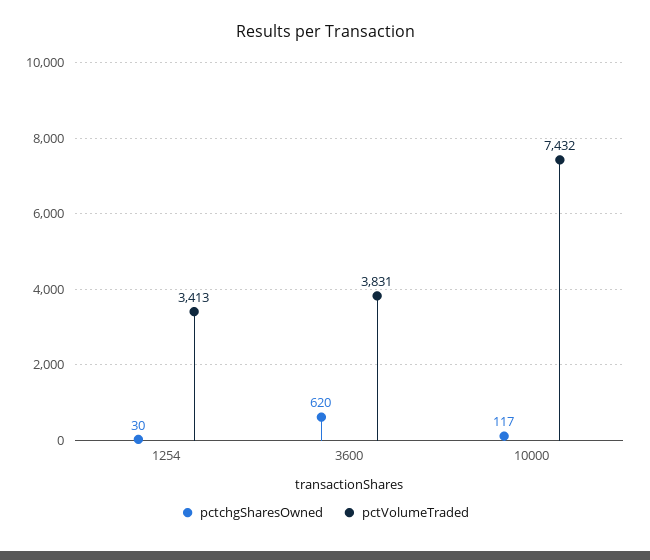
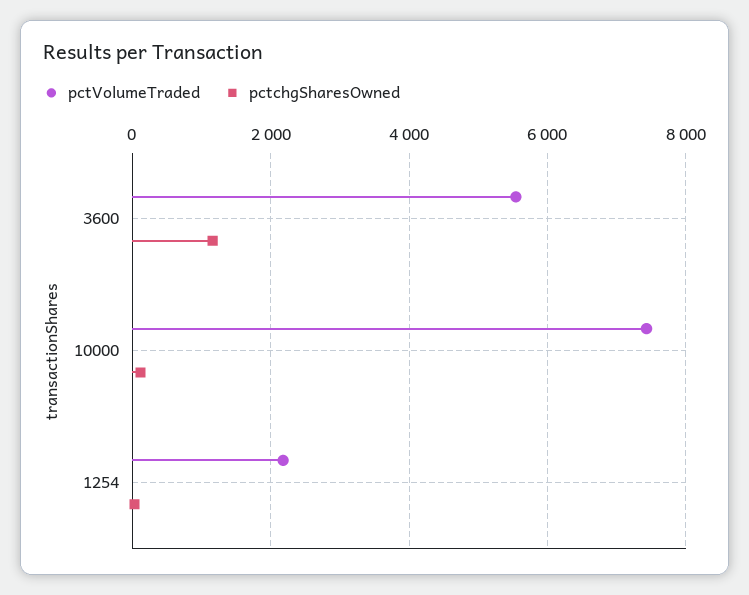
pctVolumeTraded, 1254: 3413 -> 2200
pctchgSharesOwned, 3600: 620 -> 1200
pctVolumeTraded, 3600: 3831 -> 5600

